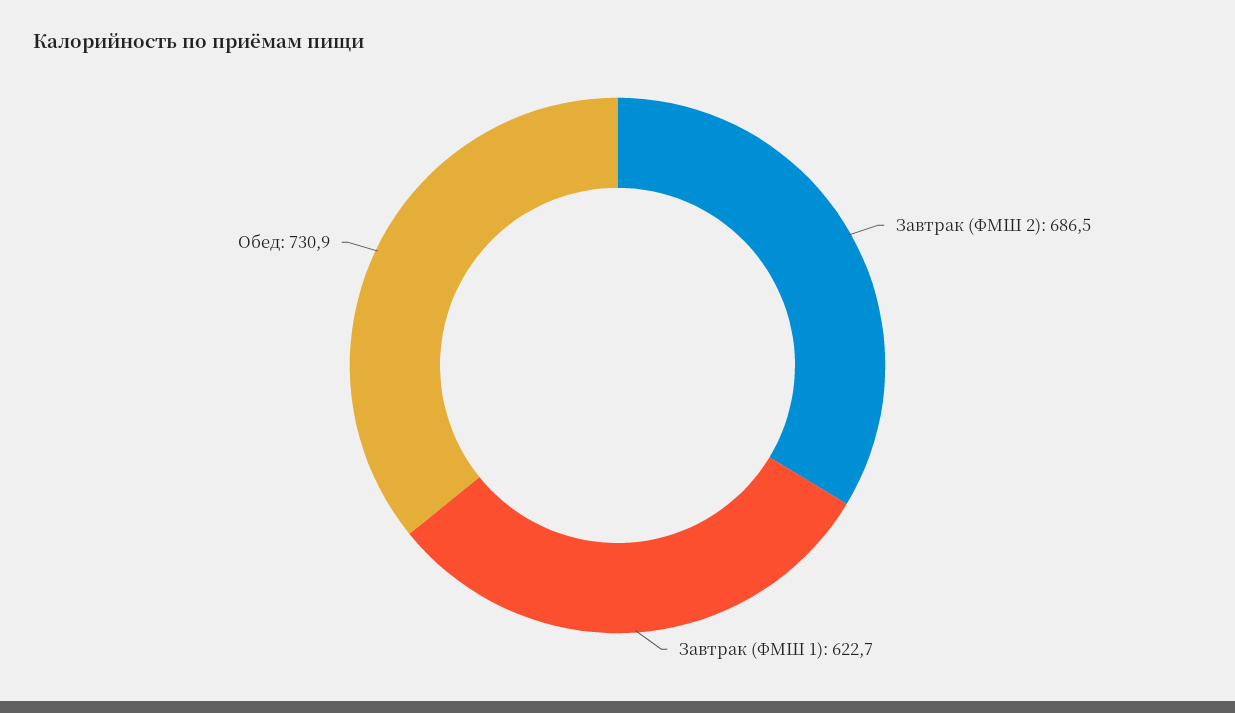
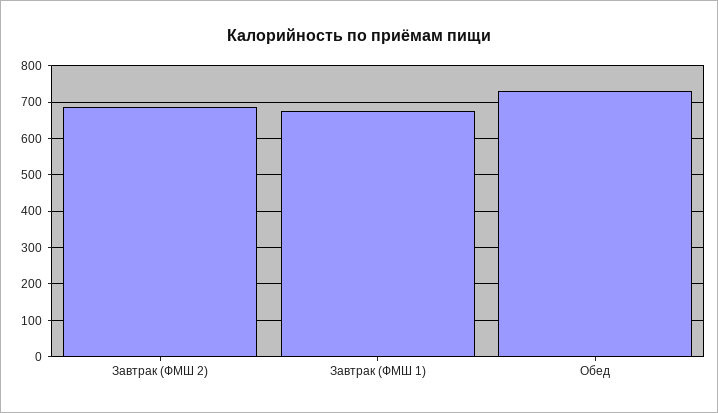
Завтрак (ФМШ 1): 622.7 -> 680

